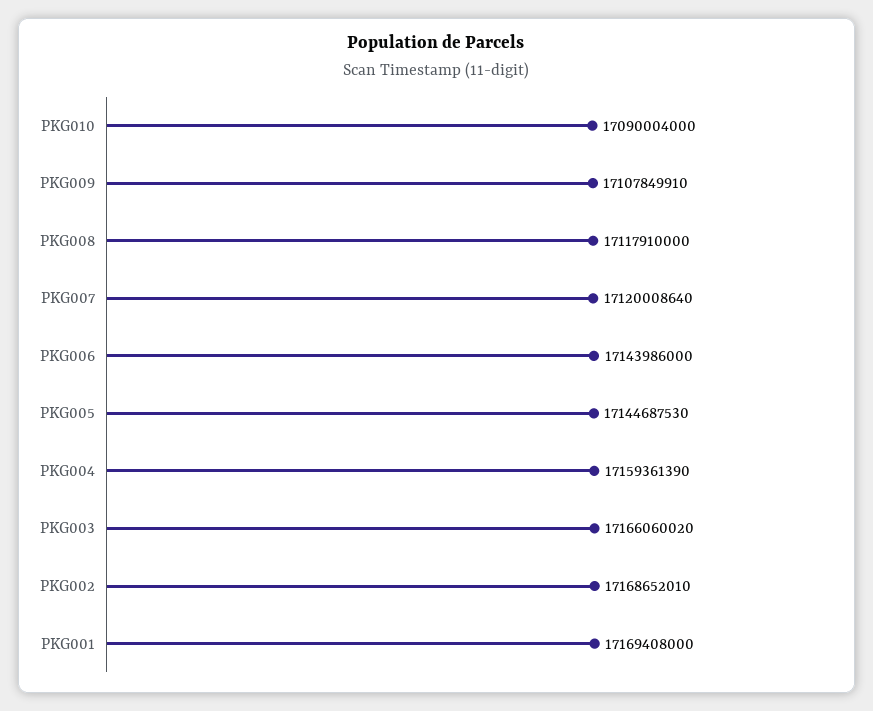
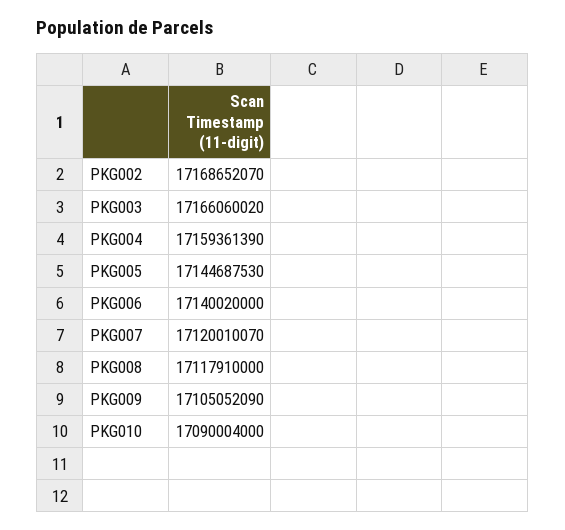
PKG009: 17107849910 -> 17105052090
PKG007: 17120008640 -> 17120010070
PKG006: 17143986000 -> 17140020000
PKG002: 17168652010 -> 17168652070
PKG001: 17169408000 -> none

